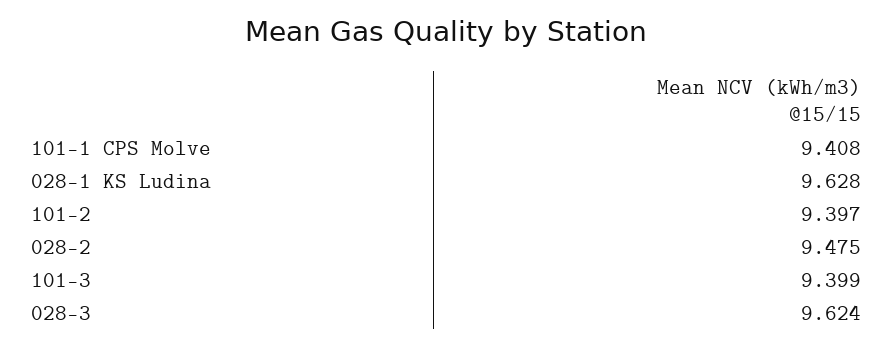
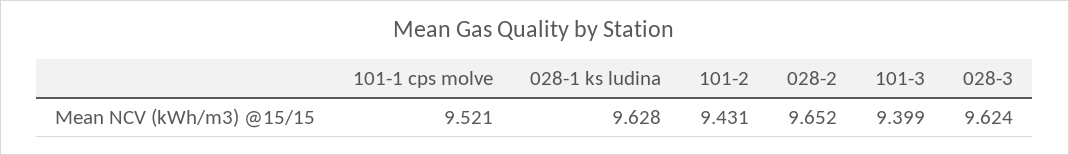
101-1 CPS Molve: 9.408 -> 9.521
101-2: 9.397 -> 9.431
028-2: 9.475 -> 9.652

